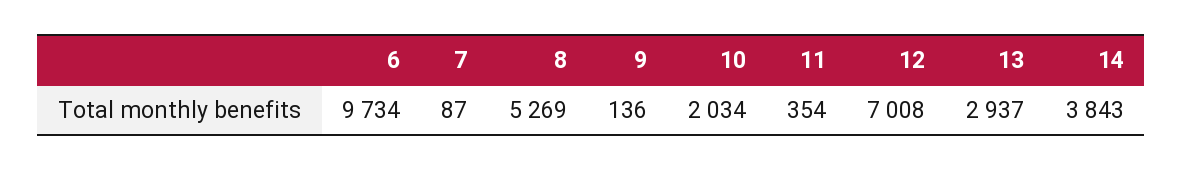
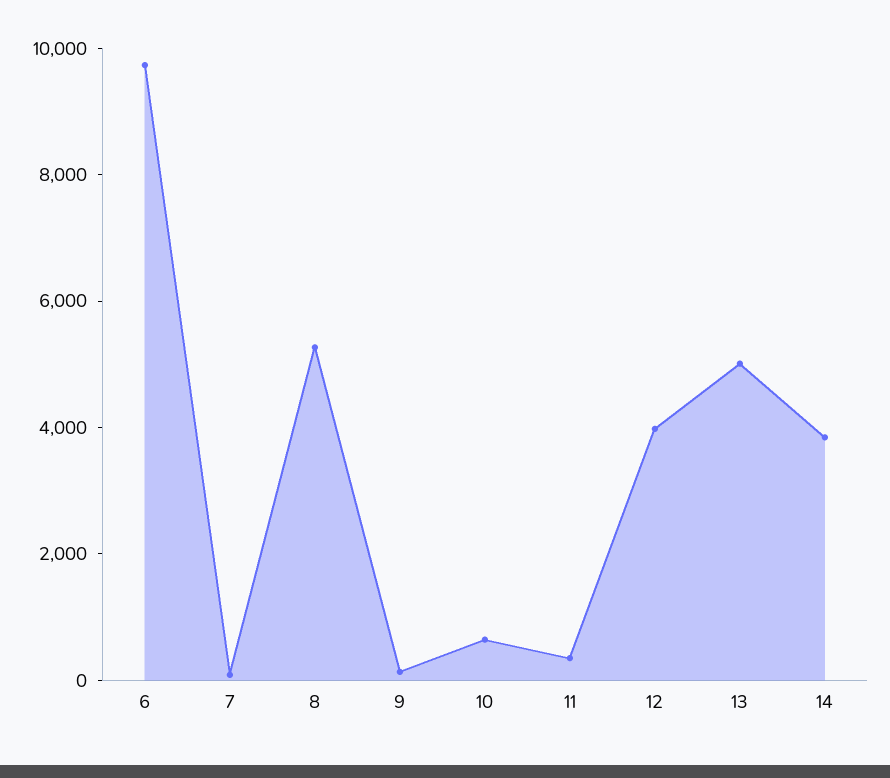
10: 2034 -> 500
12: 7008 -> 4000
13: 2937 -> 5000

